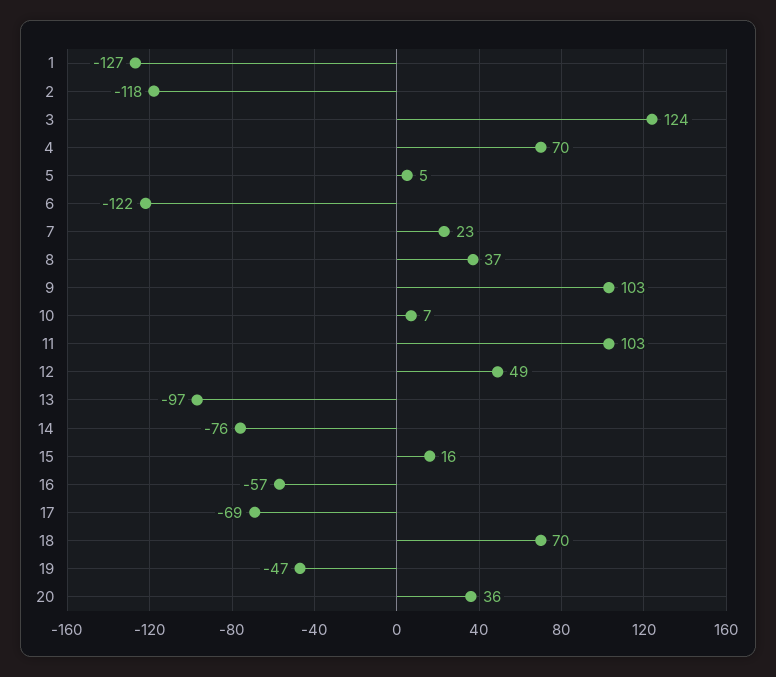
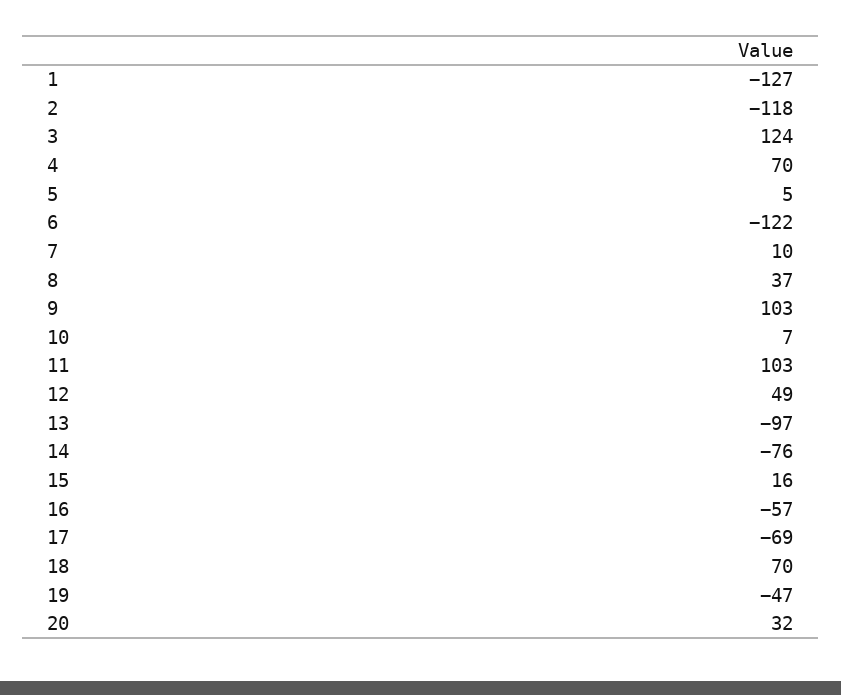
7: 23 -> 10
20: 36 -> 32

